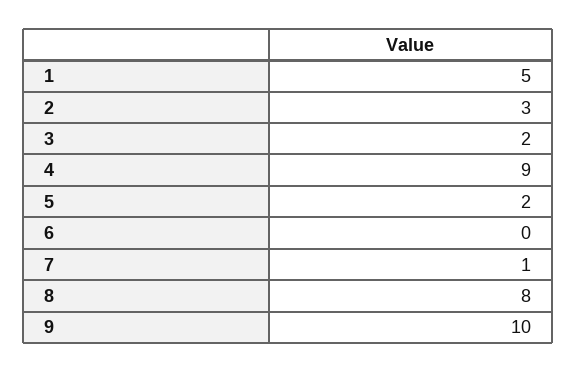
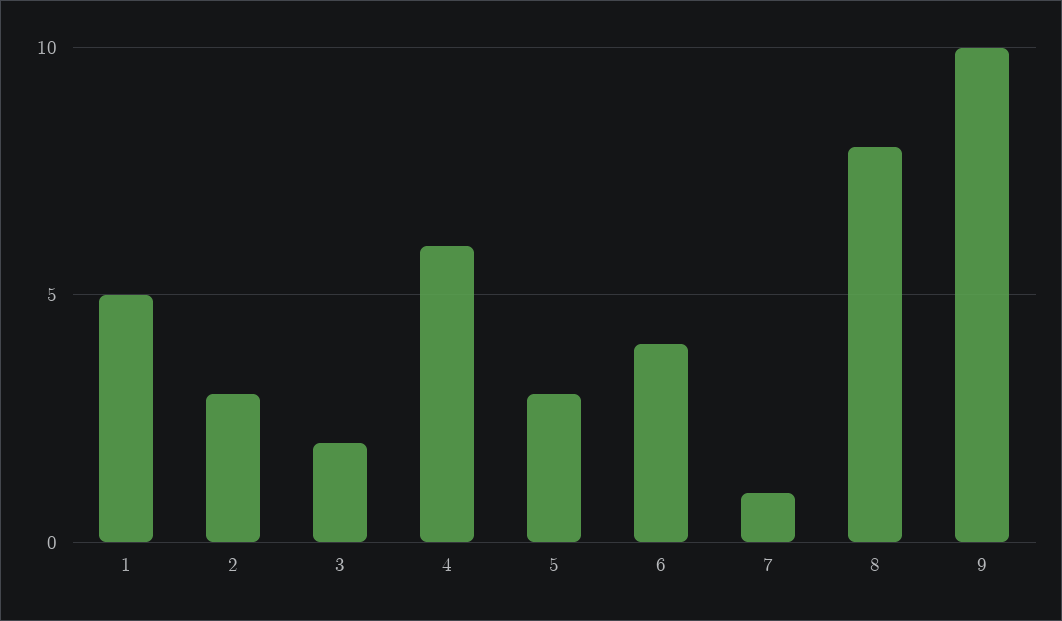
4: 9 -> 6
5: 2 -> 3
6: 0 -> 4

